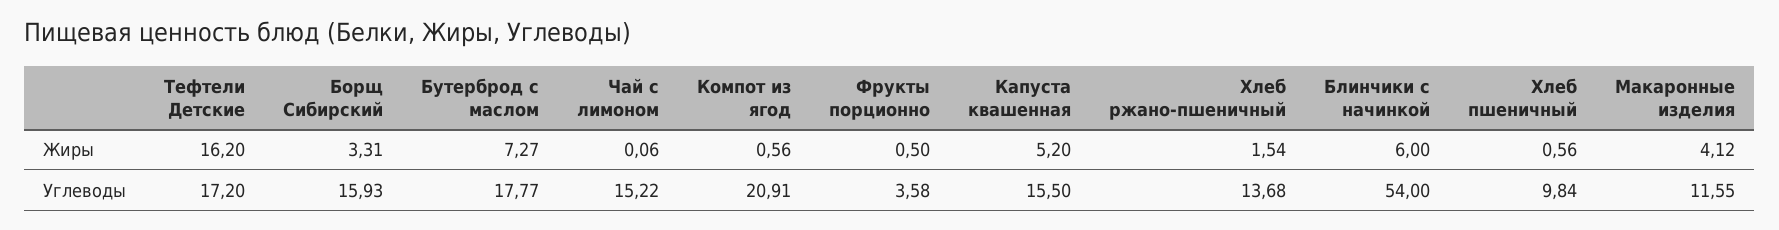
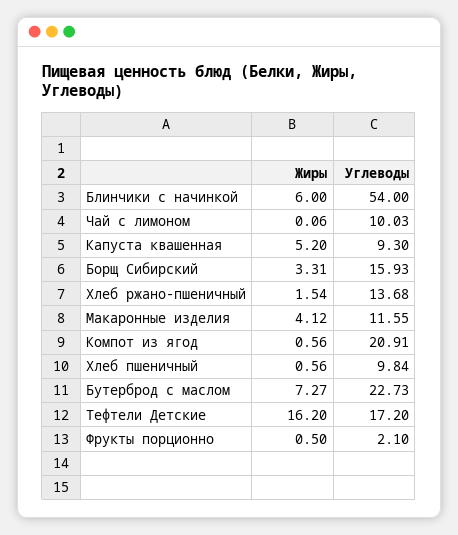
Бутерброд с маслом, Углеводы: 17.77 -> 22.73
Чай с лимоном, Углеводы: 15.22 -> 10.03
Фрукты порционно, Углеводы: 3.58 -> 2.1
Капуста квашенная, Углеводы: 15.5 -> 9.3

